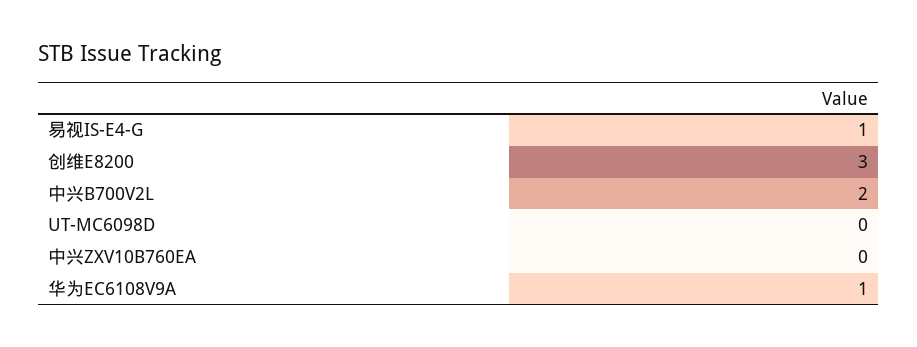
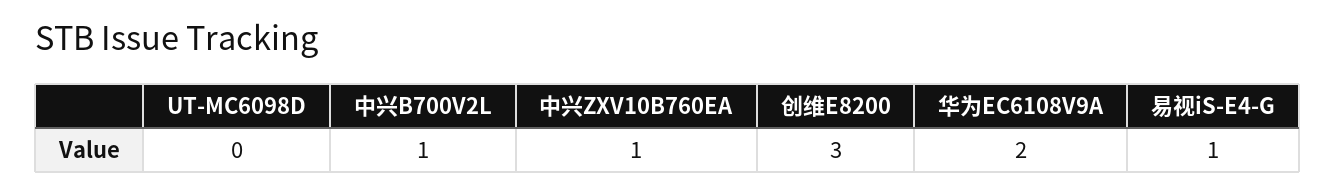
中兴B700V2L: 2 -> 1
中兴ZXV10B760EA: 0 -> 1
华为EC6108V9A: 1 -> 2

